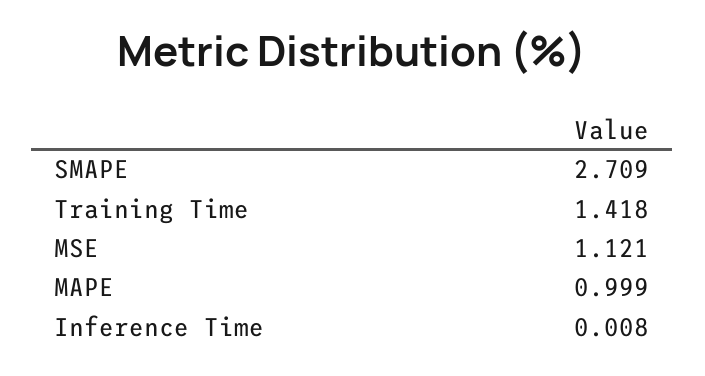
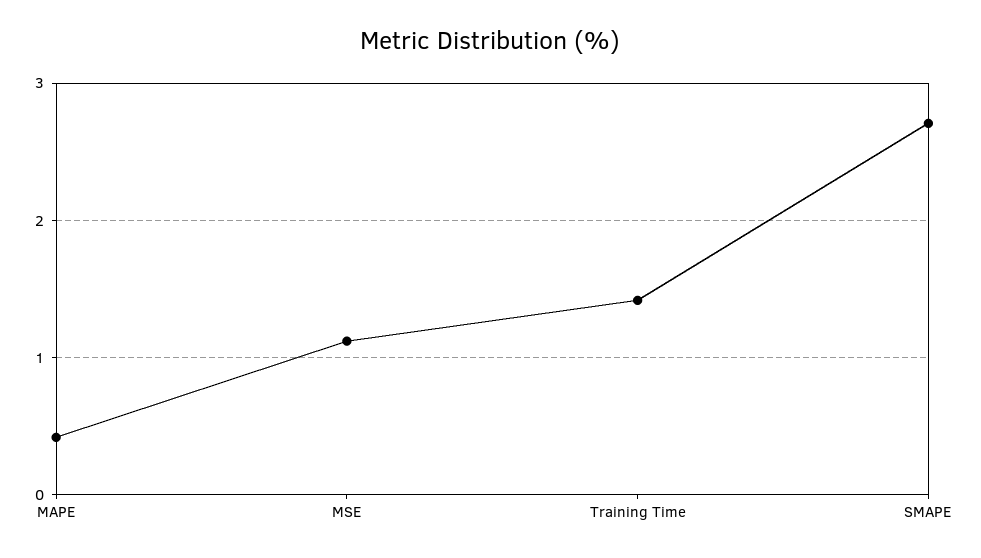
MAPE: 0.999 -> 0.4
Inference Time: 0.008 -> none

